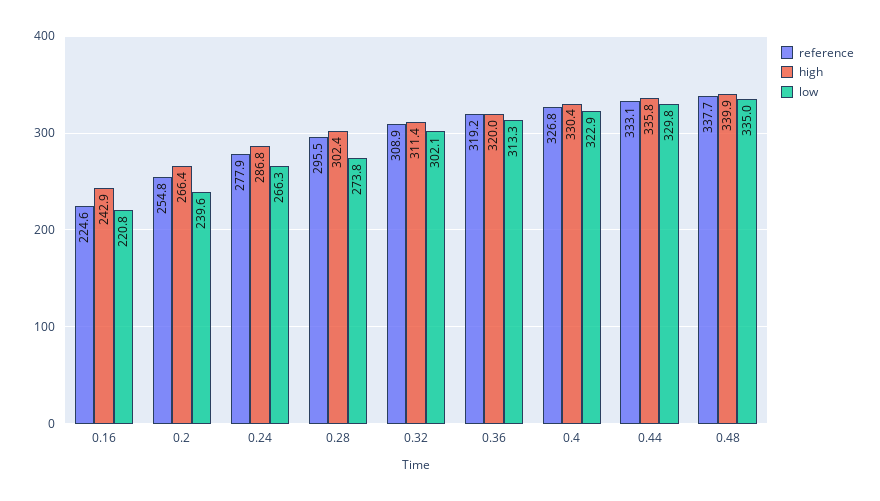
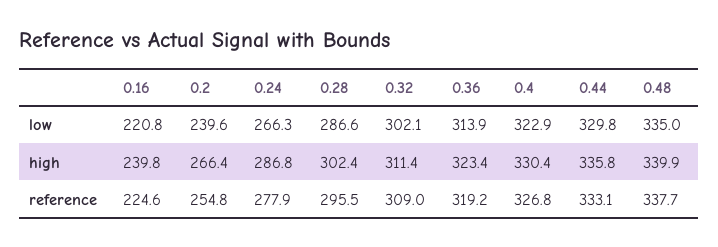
high, 0.16: 242.9 -> 239.8
low, 0.28: 273.8 -> 286.6
reference, 0.32: 308.9 -> 309
high, 0.36: 320 -> 323.4
low, 0.36: 313.3 -> 313.9

